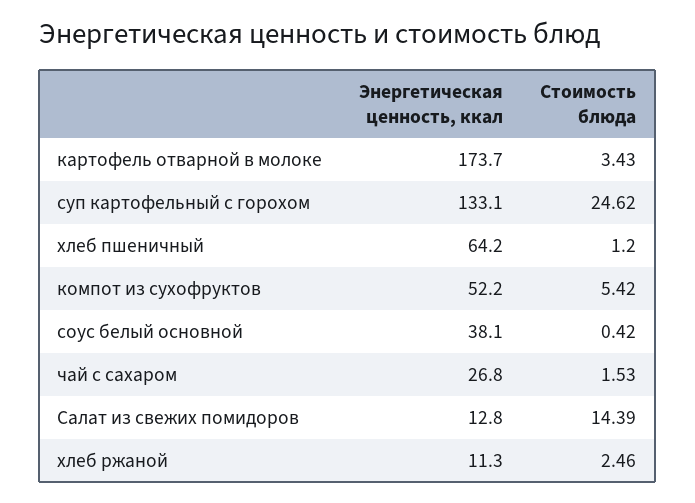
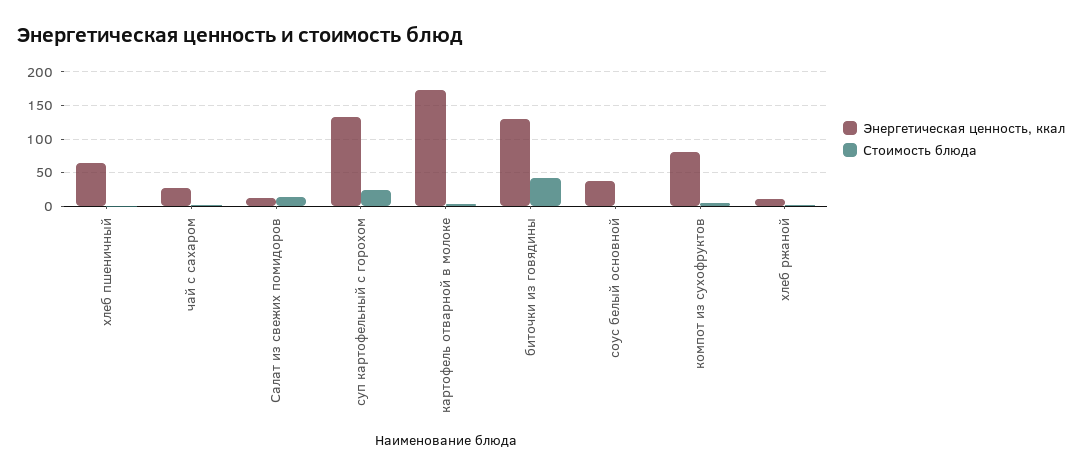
Энергетическая ценность, ккал, компот из сухофруктов: 52.2 -> 80
Энергетическая ценность, ккал, биточки из говядины: none -> 130
Стоимость блюда, биточки из говядины: none -> 40

